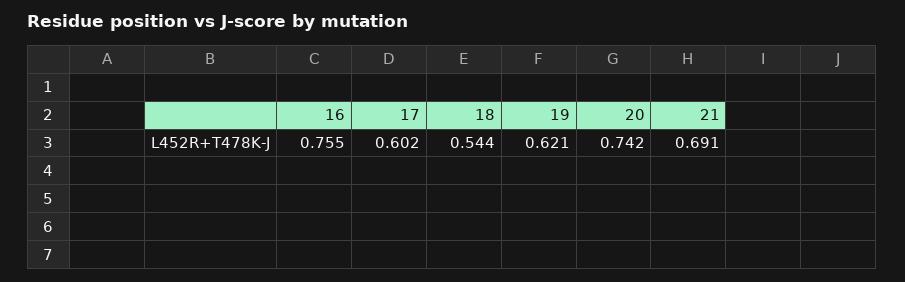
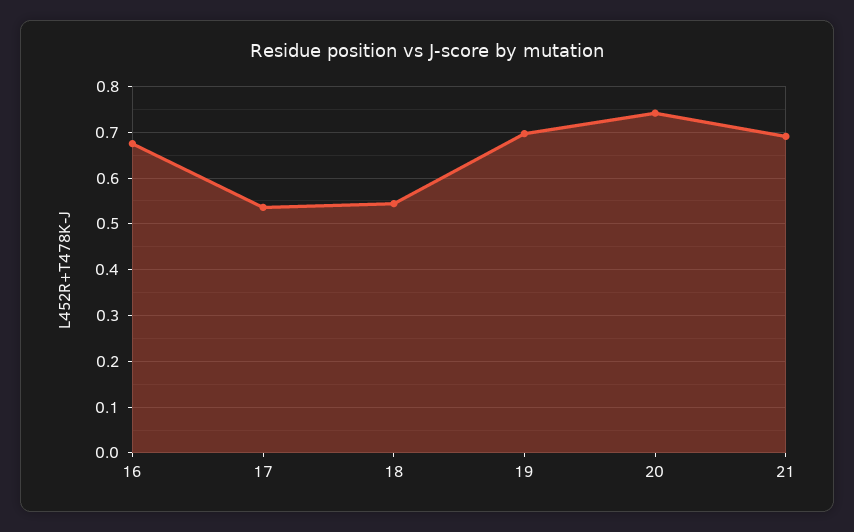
16: 0.755 -> 0.68
17: 0.602 -> 0.54
19: 0.621 -> 0.7

